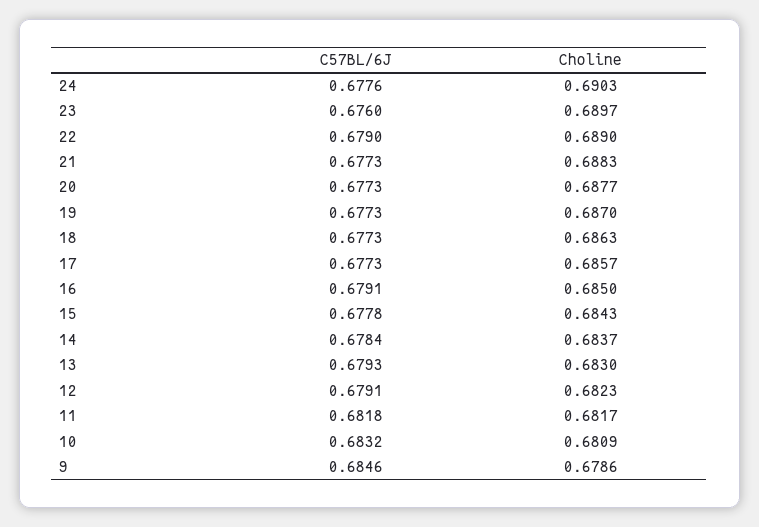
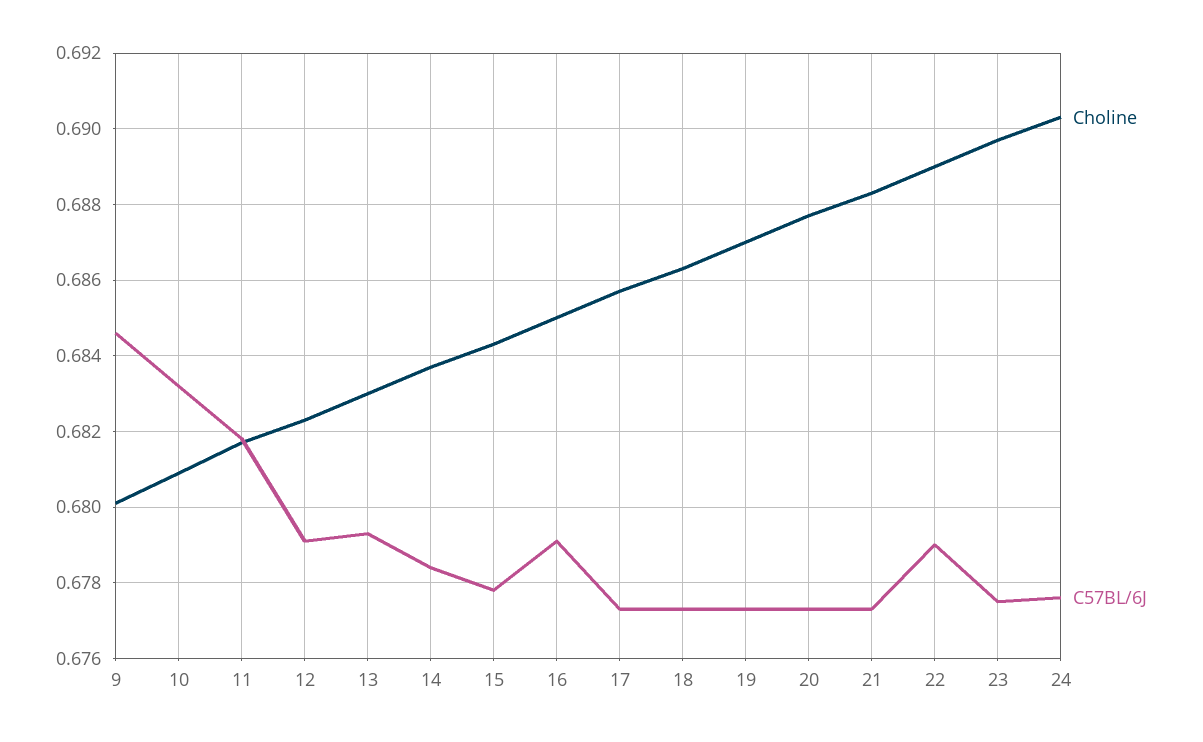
C57BL/6J, 23: 0.676 -> 0.6775
Choline, 9: 0.6786 -> 0.68

